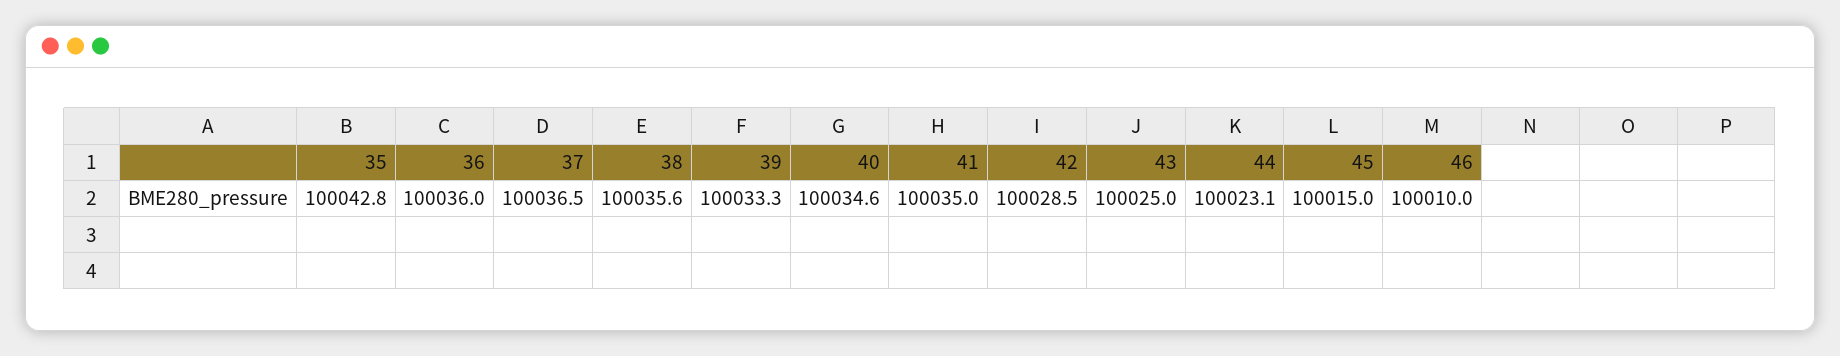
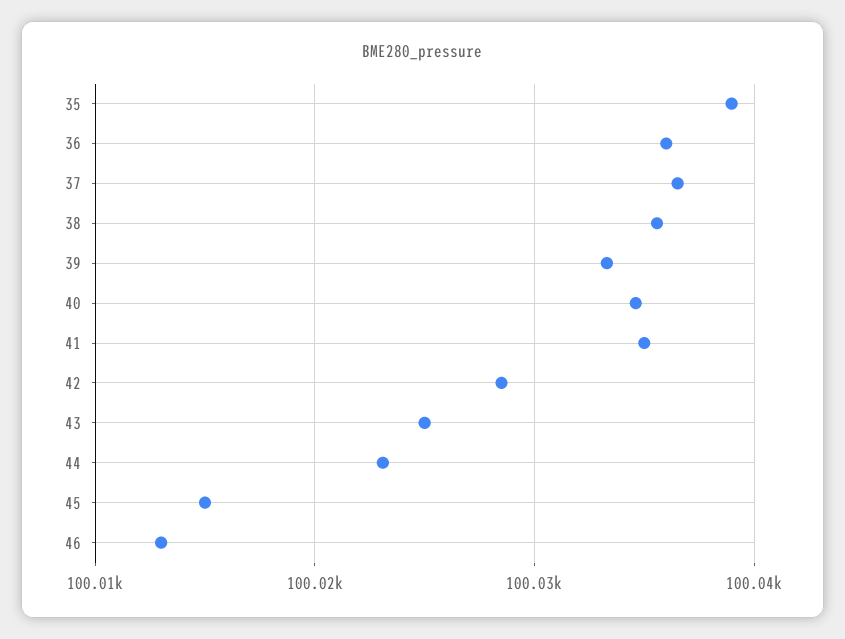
35: 100042.8 -> 100039
46: 100010 -> 100013

